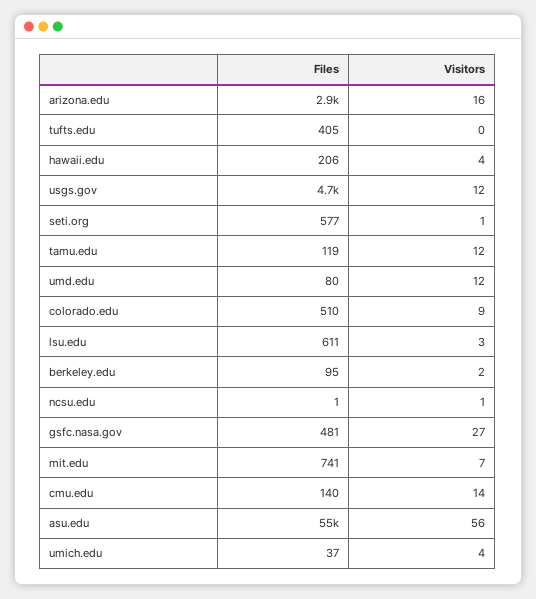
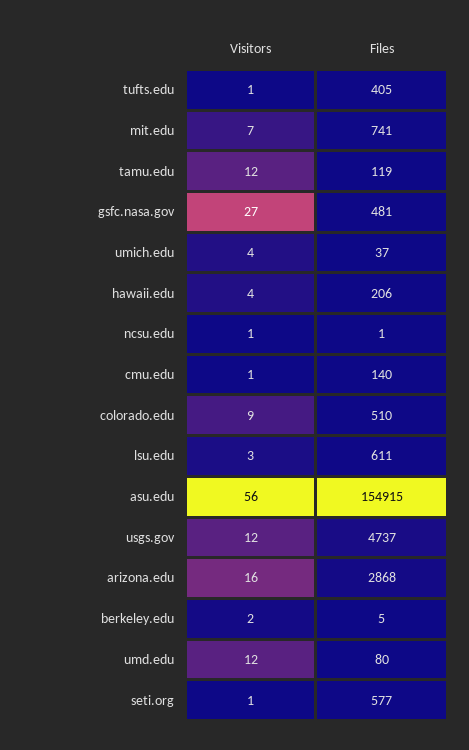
Visitors, tufts.edu: 0 -> 1
Files, berkeley.edu: 95 -> 5
Visitors, cmu.edu: 14 -> 1
Files, asu.edu: 55000 -> 154915

